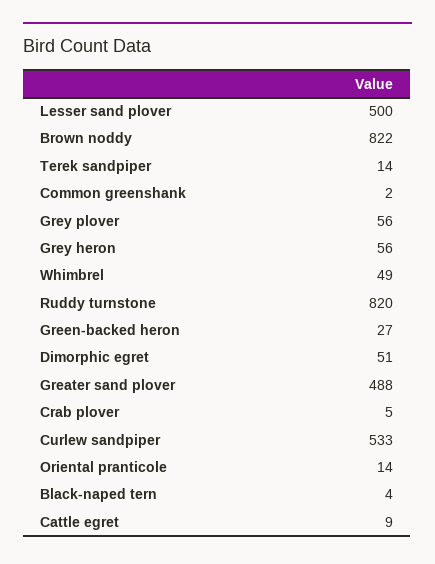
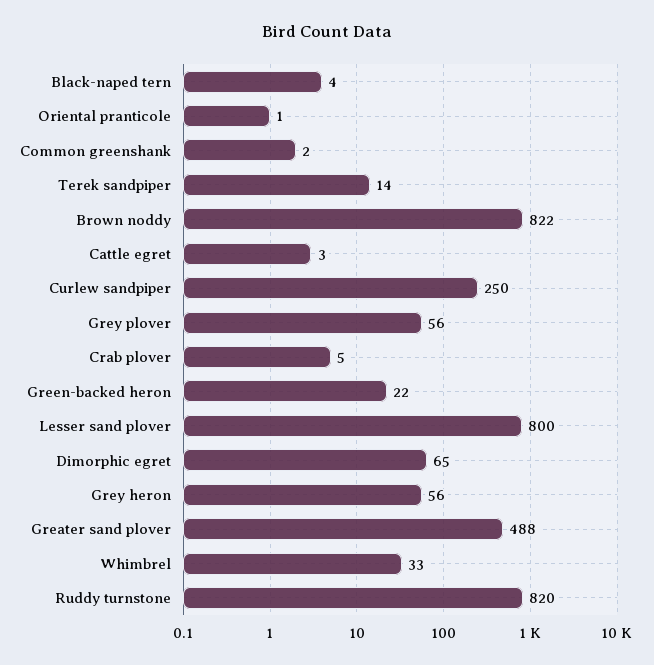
Lesser sand plover: 500 -> 800
Whimbrel: 49 -> 33
Green-backed heron: 27 -> 22
Dimorphic egret: 51 -> 65
Curlew sandpiper: 533 -> 250
Oriental pranticole: 14 -> 1
Cattle egret: 9 -> 3

